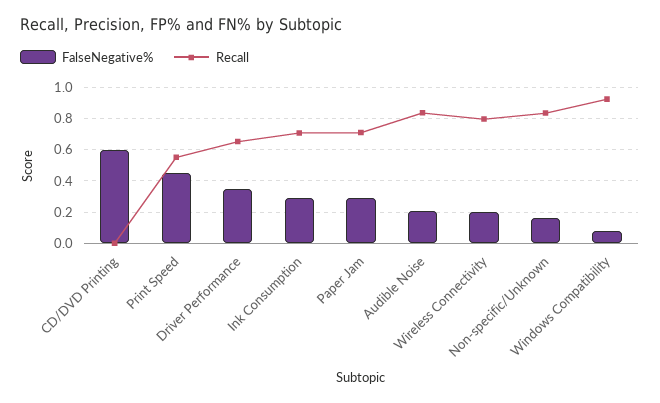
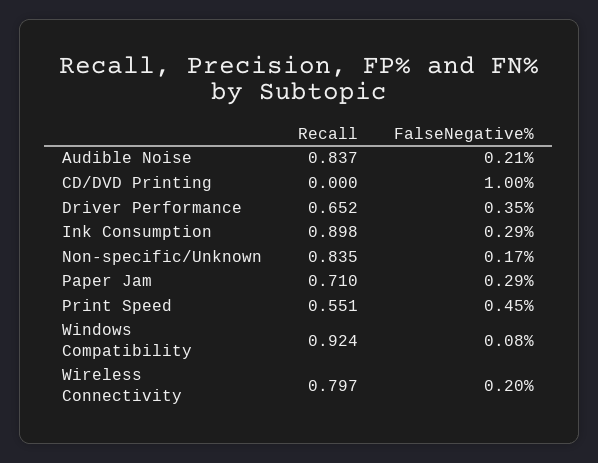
FalseNegative%, CD/DVD Printing: 0.6 -> 1
Recall, Ink Consumption: 0.7 -> 0.898

